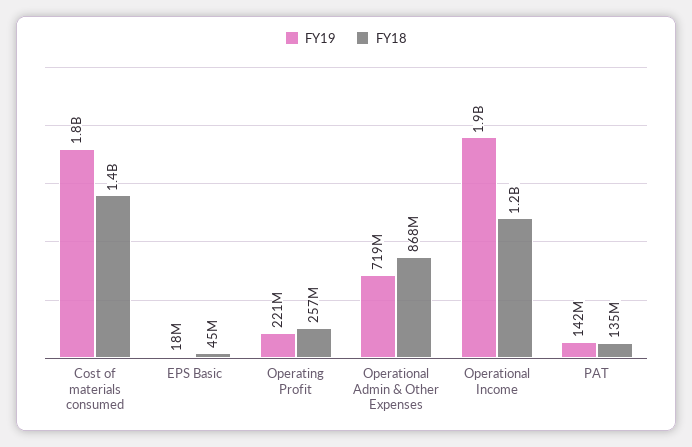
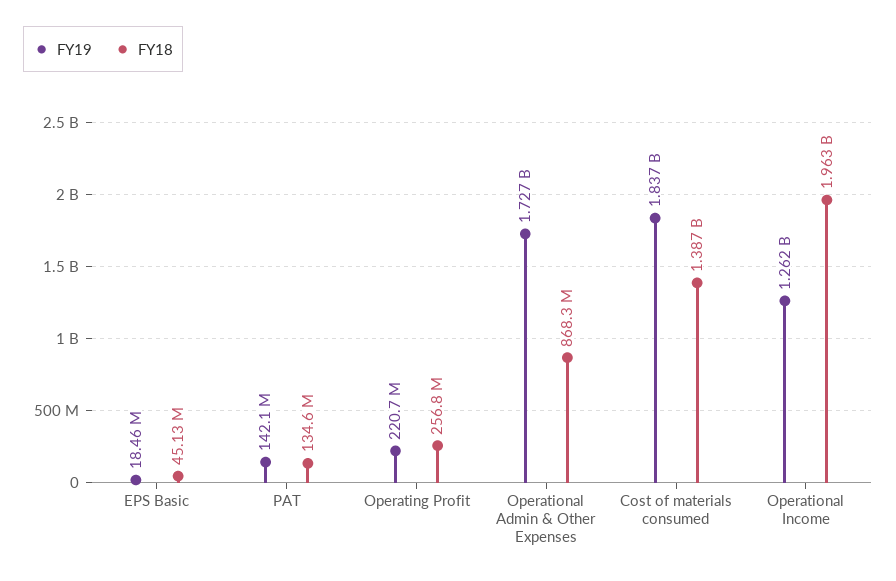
FY19, Operational Admin & Other Expenses: 719000000 -> 1727000000
FY19, Operational Income: 1900000000 -> 1262000000
FY18, Operational Income: 1200000000 -> 1963000000

